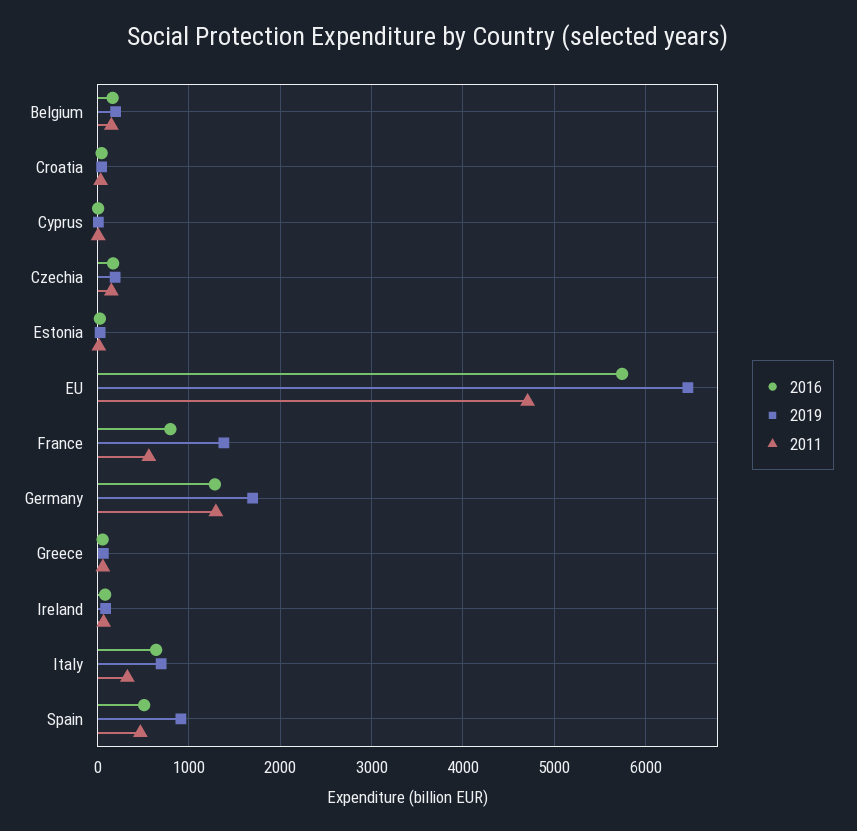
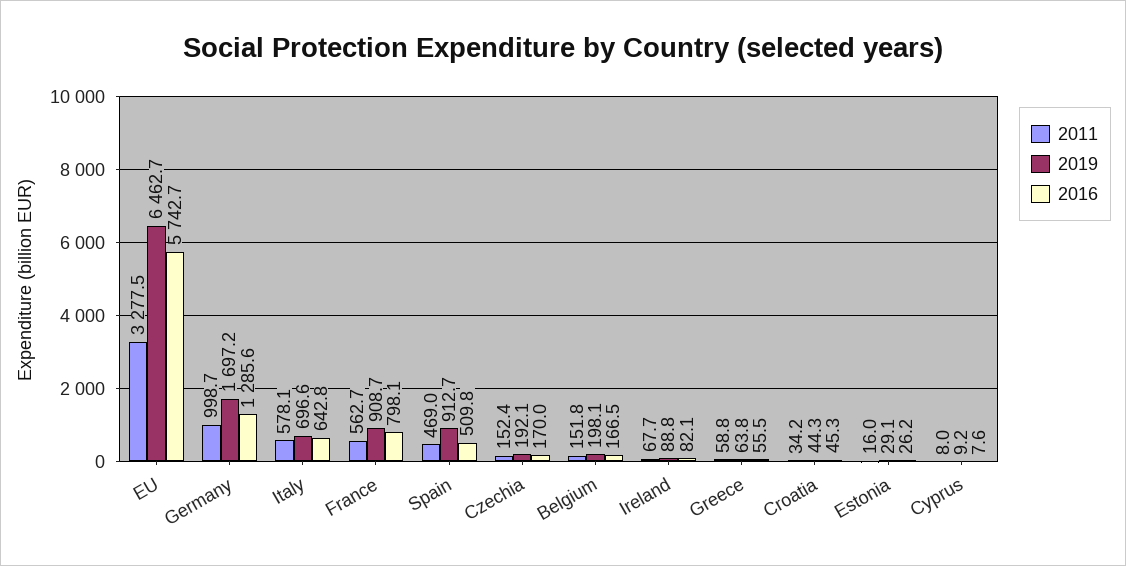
2011, EU: 4700 -> 3277.5
2019, France: 1400 -> 908.7
2011, Germany: 1300 -> 998.7
2011, Italy: 300 -> 578.1

